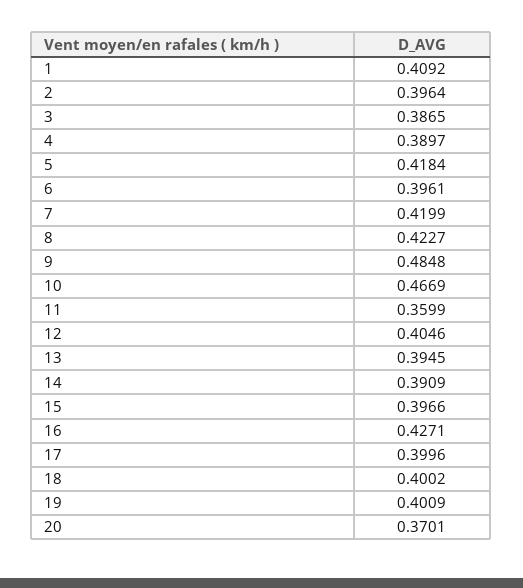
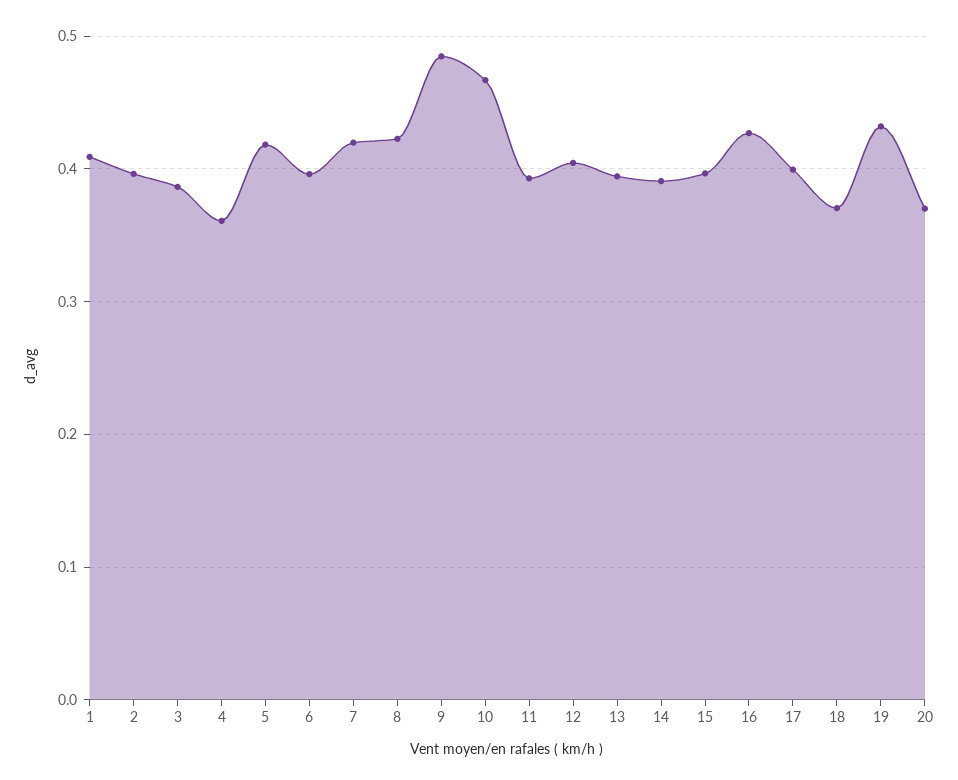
4: 0.3897 -> 0.36
11: 0.3599 -> 0.39
18: 0.4002 -> 0.37
19: 0.4009 -> 0.43

